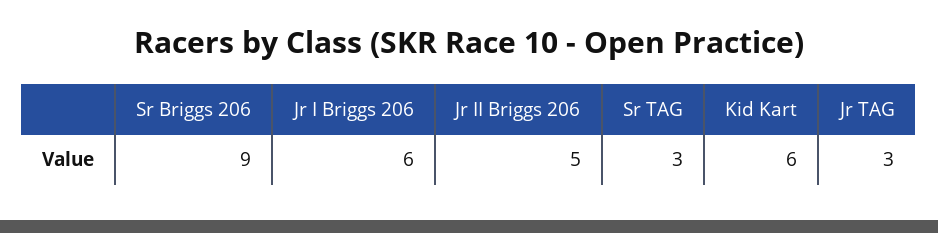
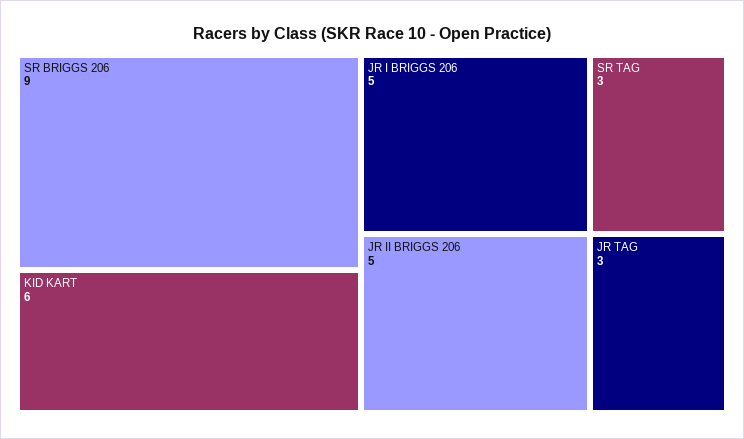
Jr I Briggs 206: 6 -> 5

